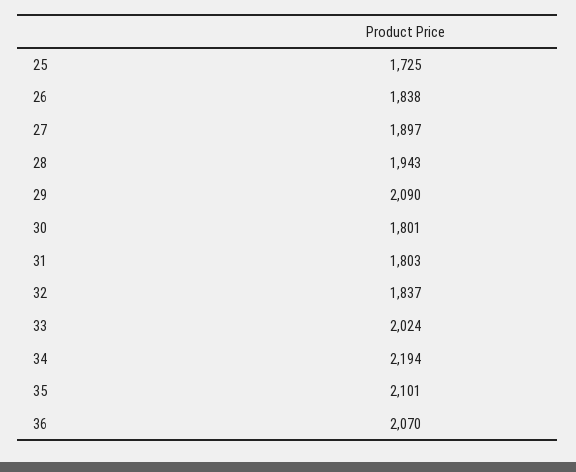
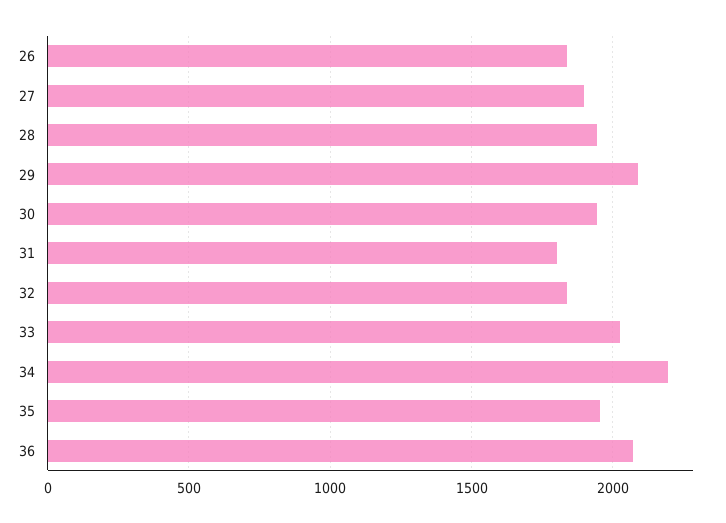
25: 1725 -> none
30: 1801 -> 1950
35: 2101 -> 1950

